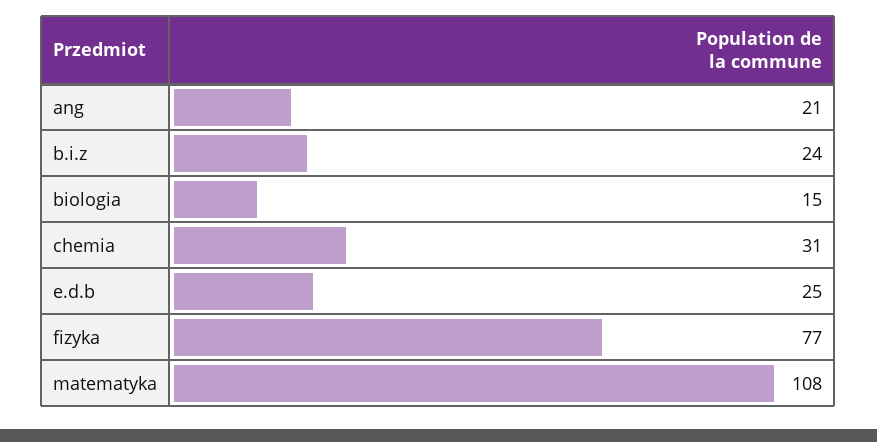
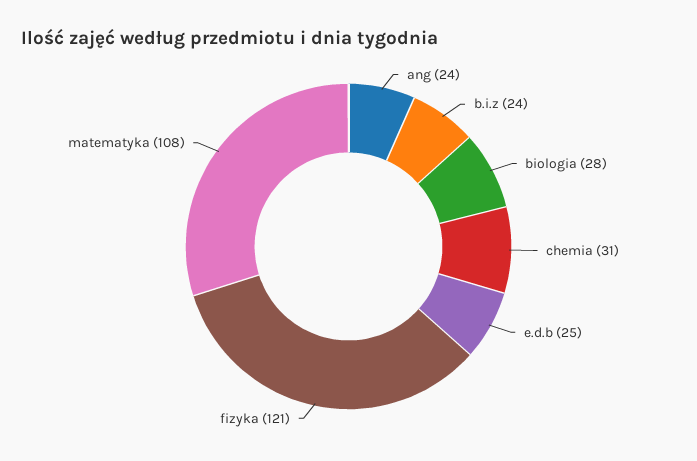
ang: 21 -> 24
biologia: 15 -> 28
fizyka: 77 -> 121

